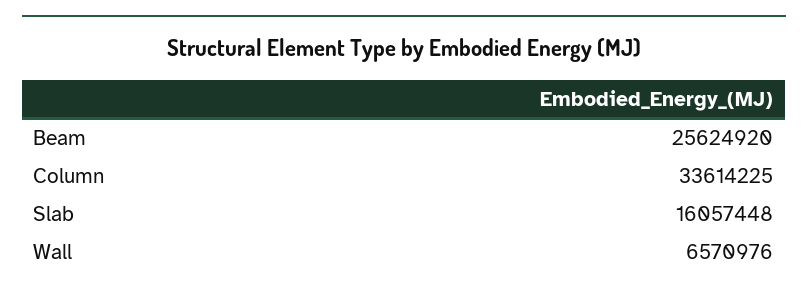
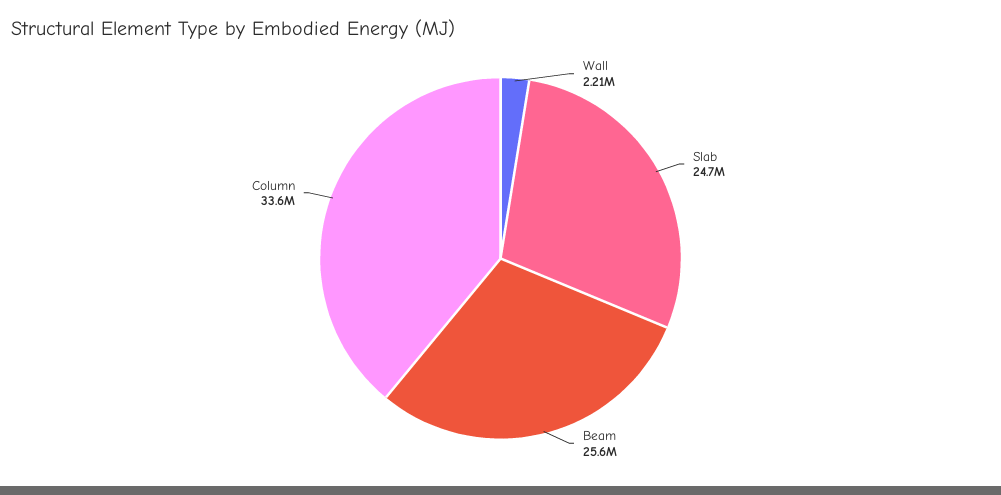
Slab: 16057448 -> 24700000
Wall: 6570976 -> 2210000

